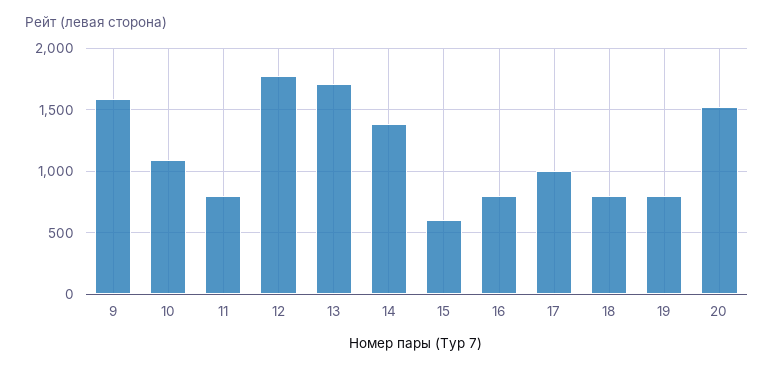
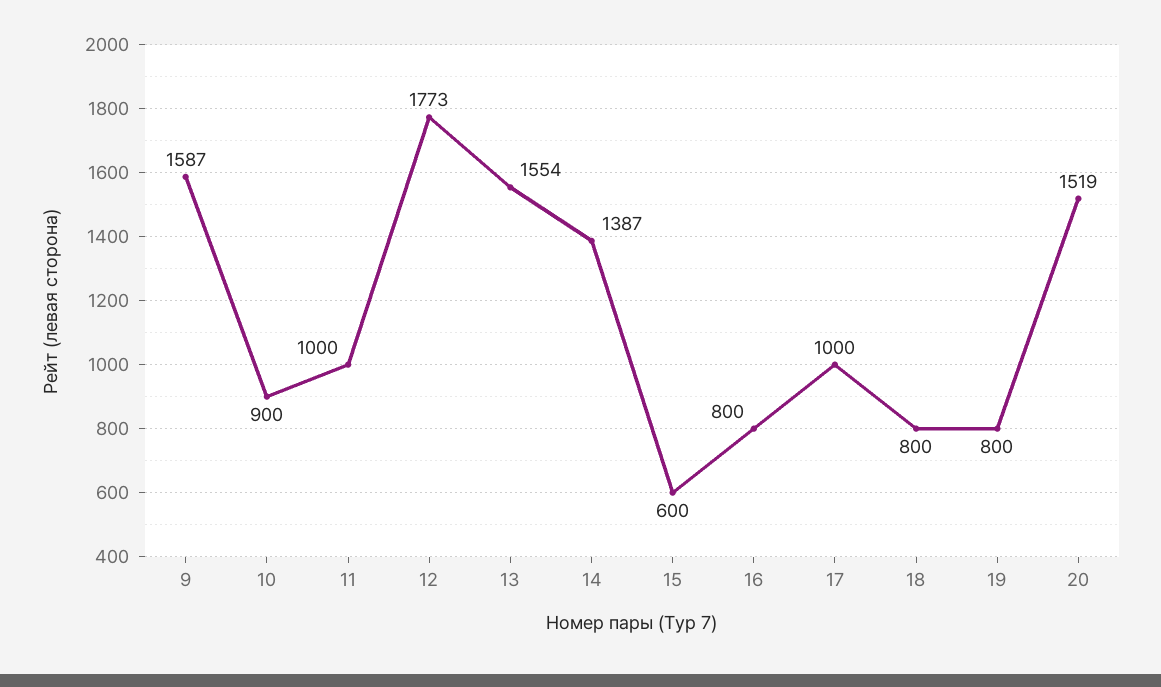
10: 1100 -> 900
11: 800 -> 1000
13: 1700 -> 1554

